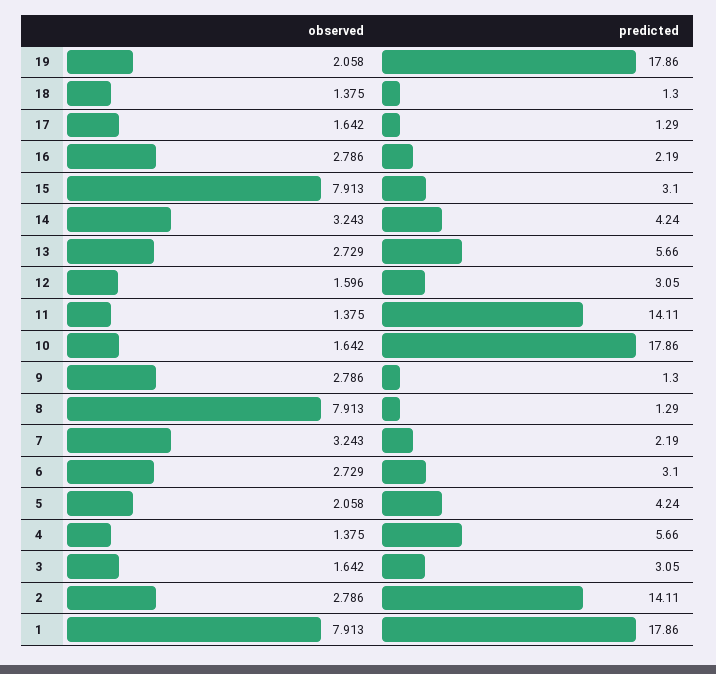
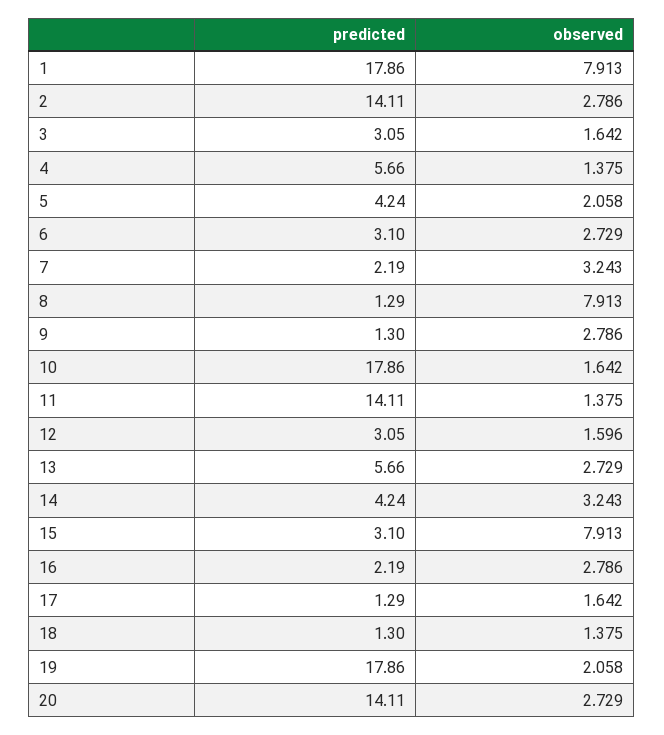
predicted, 20: none -> 14.11
observed, 20: none -> 2.729

